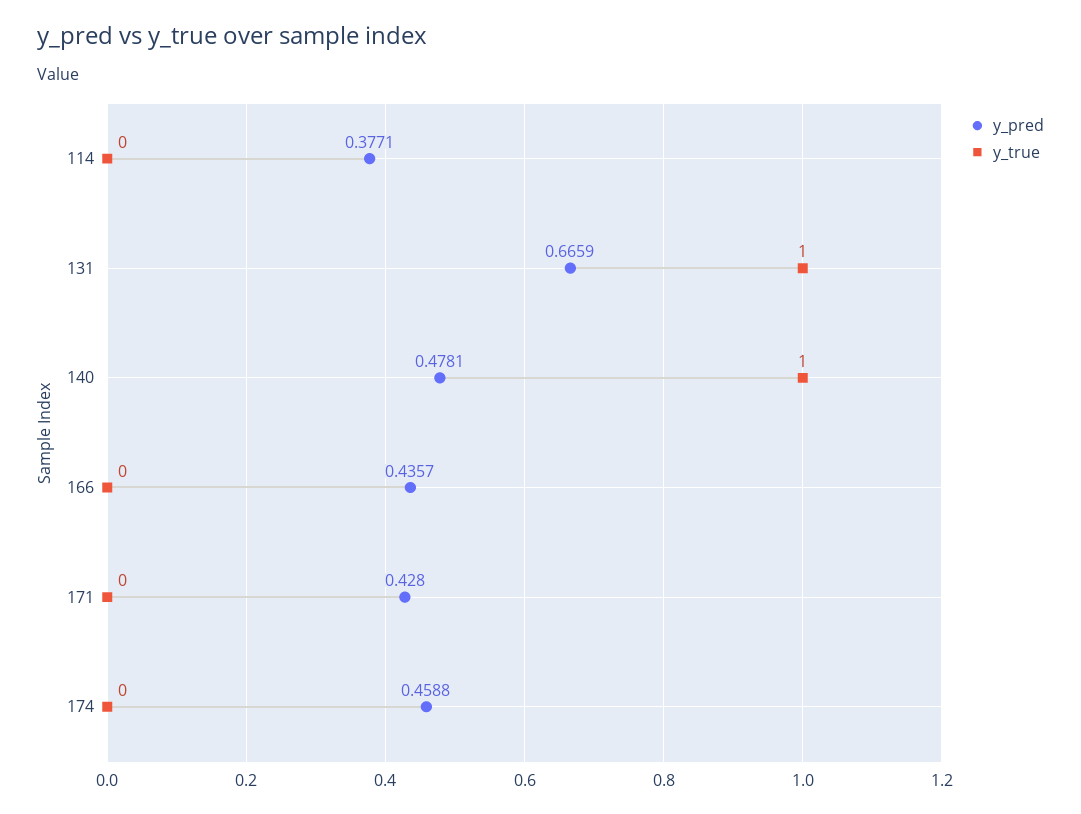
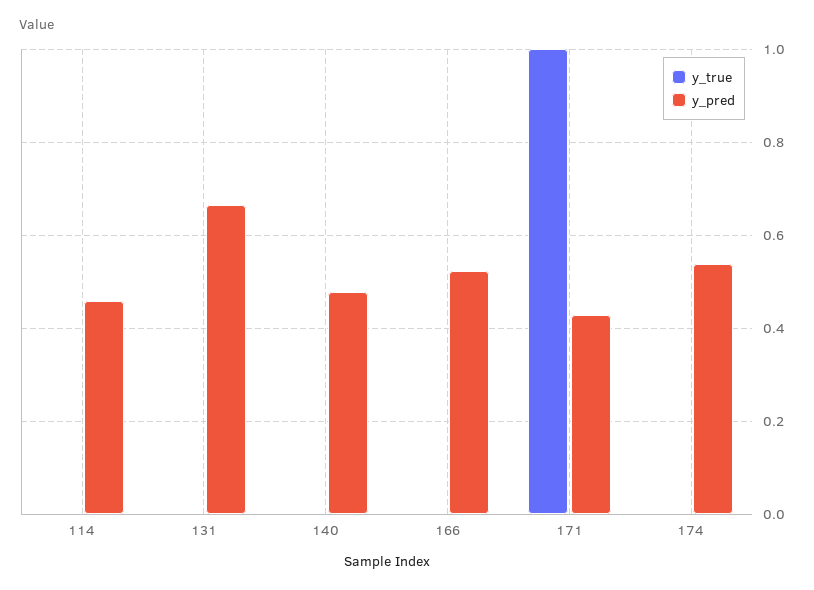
y_pred, 114: 0.3771 -> 0.46
y_true, 131: 1 -> 0
y_true, 140: 1 -> 0
y_pred, 166: 0.4357 -> 0.52
y_true, 171: 0 -> 1
y_pred, 174: 0.4588 -> 0.54

